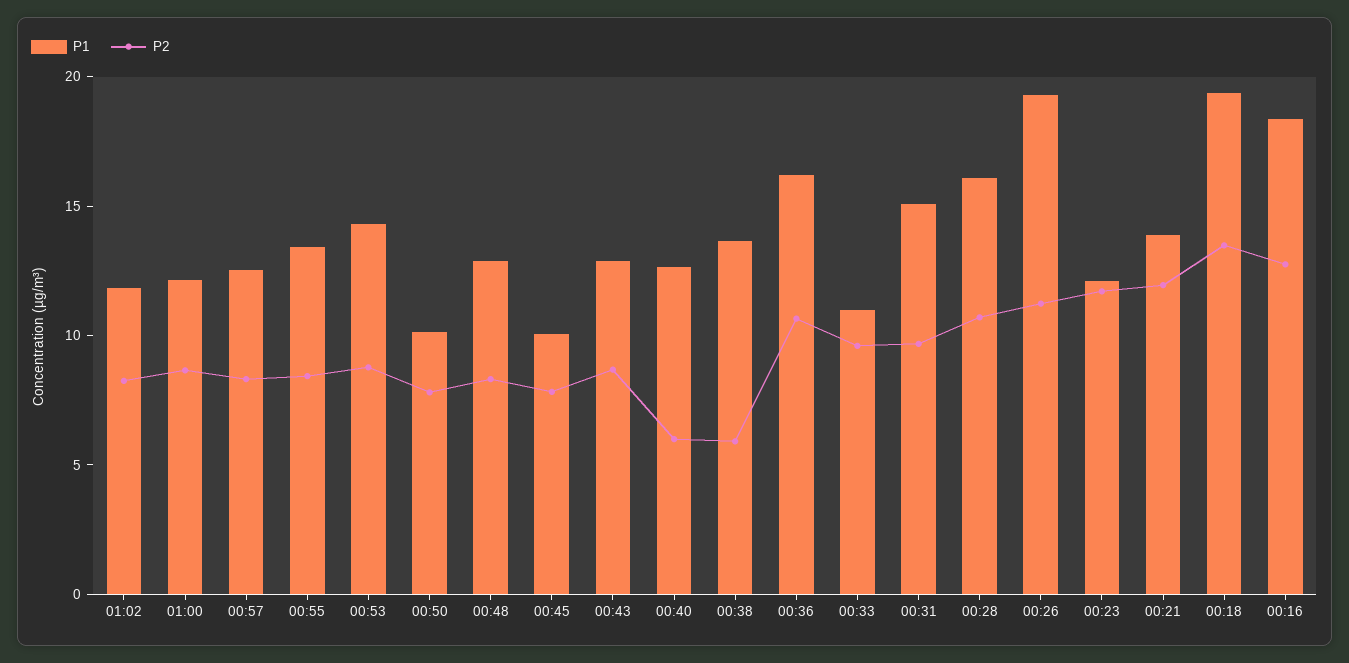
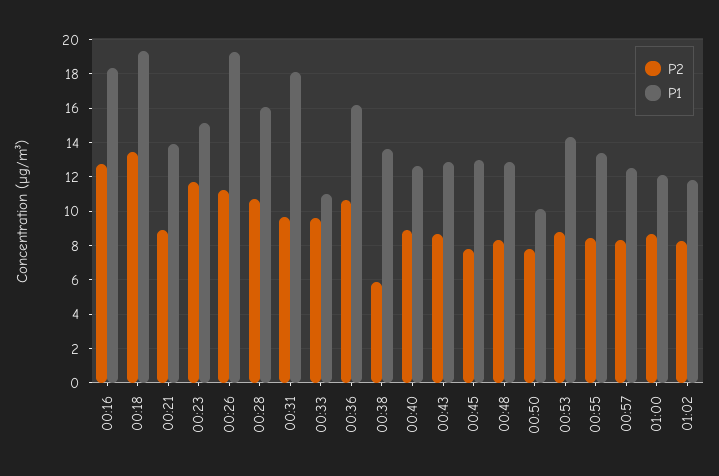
P1, 00:45: 10 -> 13
P2, 00:40: 6 -> 9
P1, 00:31: 15 -> 18
P1, 00:23: 12 -> 15
P2, 00:21: 12 -> 9

